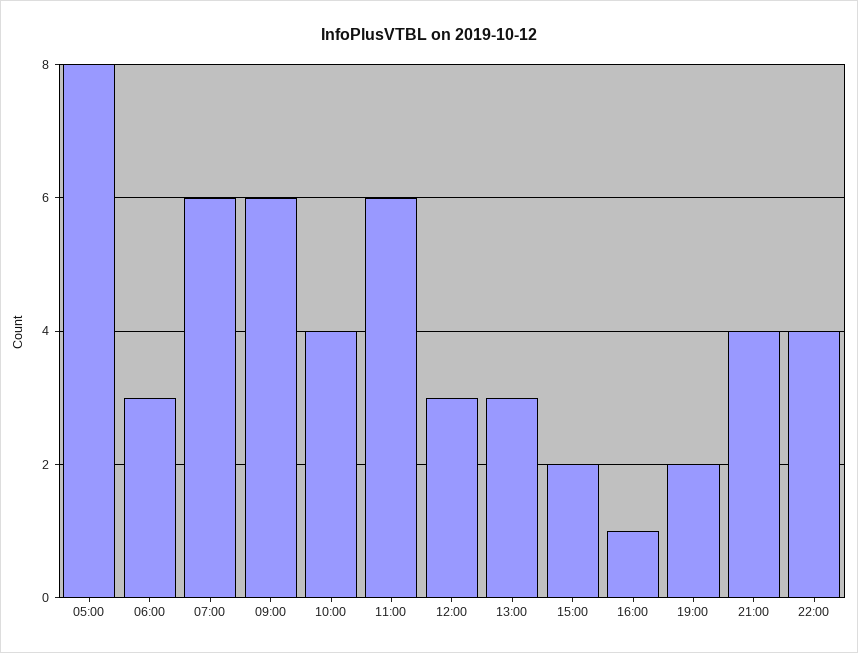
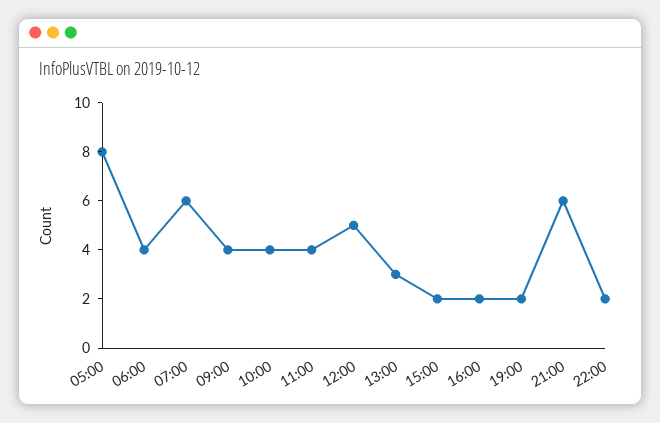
06:00: 3 -> 4
09:00: 6 -> 4
11:00: 6 -> 4
12:00: 3 -> 5
16:00: 1 -> 2
21:00: 4 -> 6
22:00: 4 -> 2

